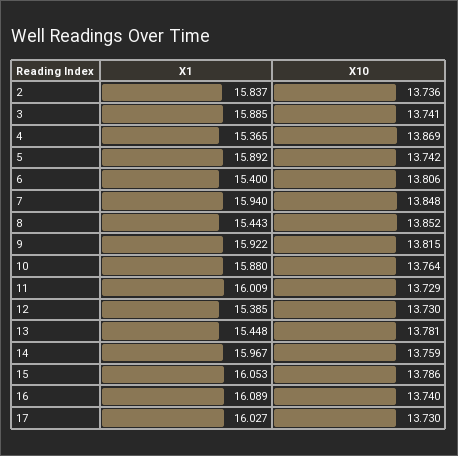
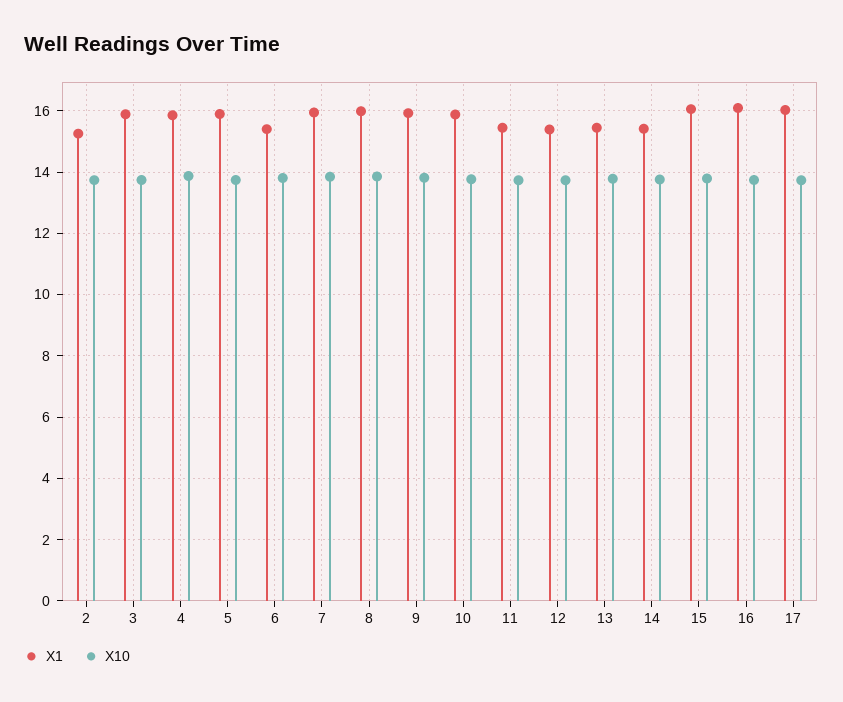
X1, 2: 15.837 -> 15.2
X1, 4: 15.365 -> 15.8
X1, 8: 15.443 -> 16
X1, 11: 16.009 -> 15.4
X1, 14: 15.967 -> 15.4

